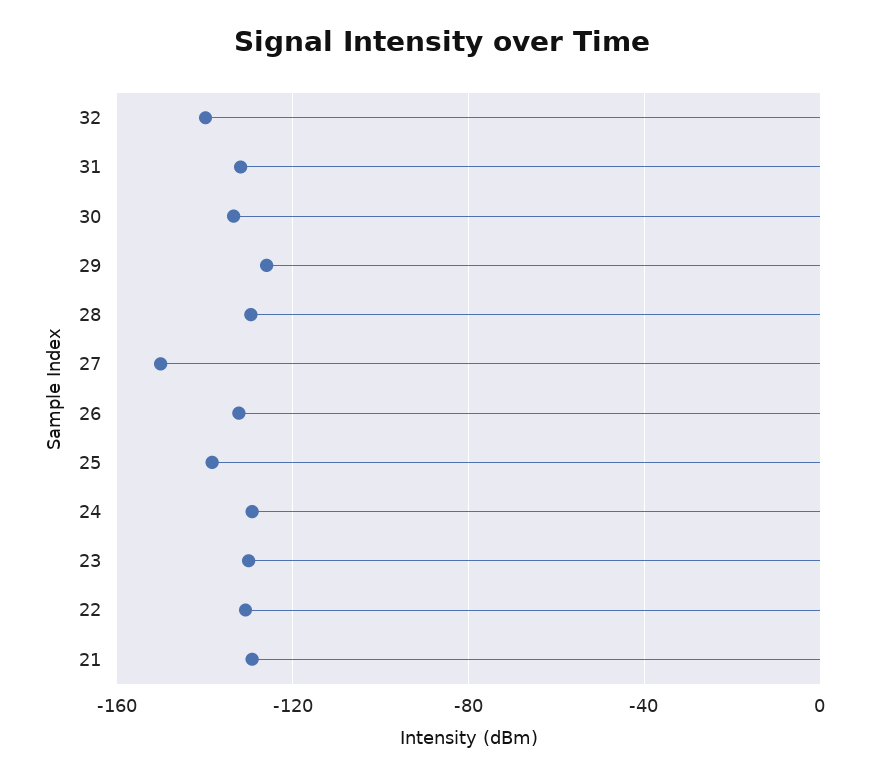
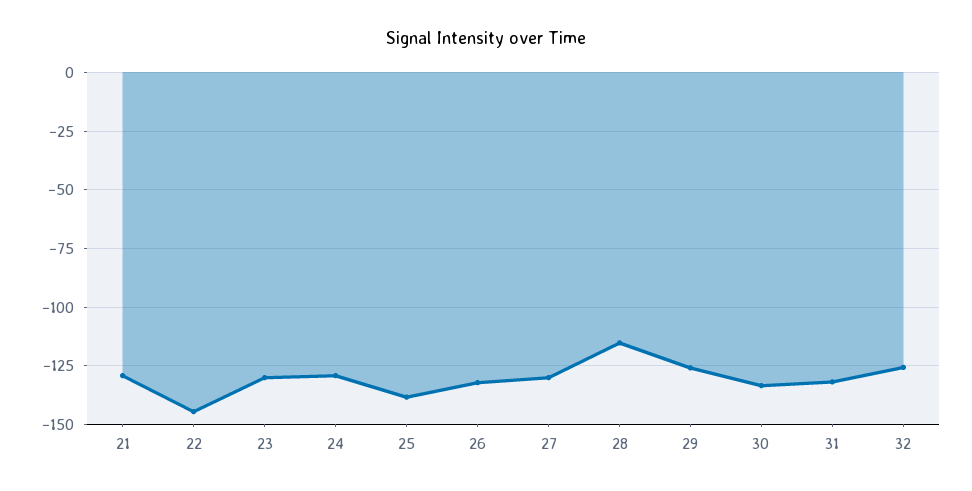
32: -140 -> -125
28: -130 -> -115
27: -150 -> -130
22: -130 -> -145

